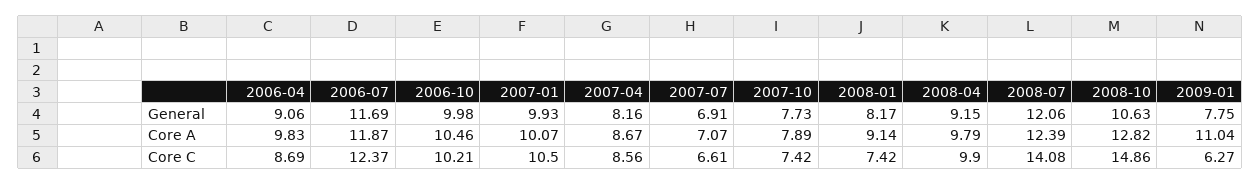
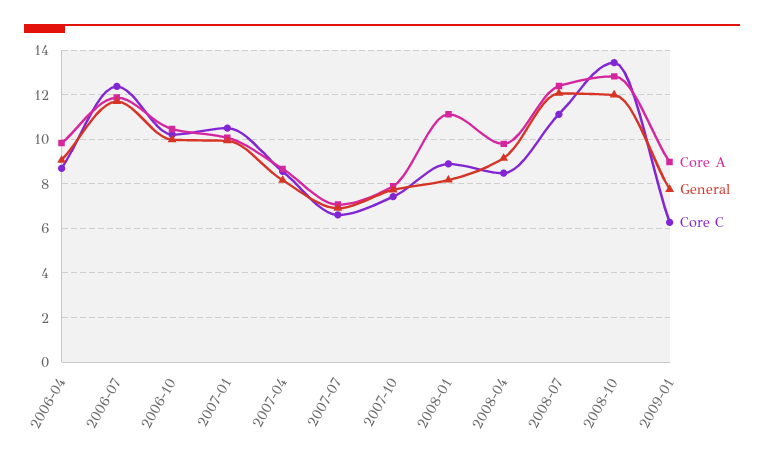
General, 2008-10: 10.63 -> 12
Core A, 2008-01: 9.14 -> 11
Core A, 2009-01: 11.04 -> 9
Core C, 2008-01: 7.42 -> 9
Core C, 2008-04: 9.9 -> 8.5
Core C, 2008-07: 14.08 -> 11
Core C, 2008-10: 14.86 -> 13.5

